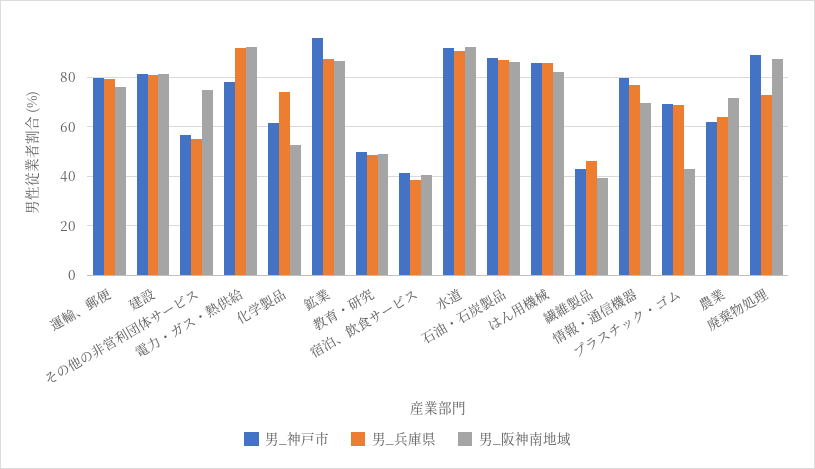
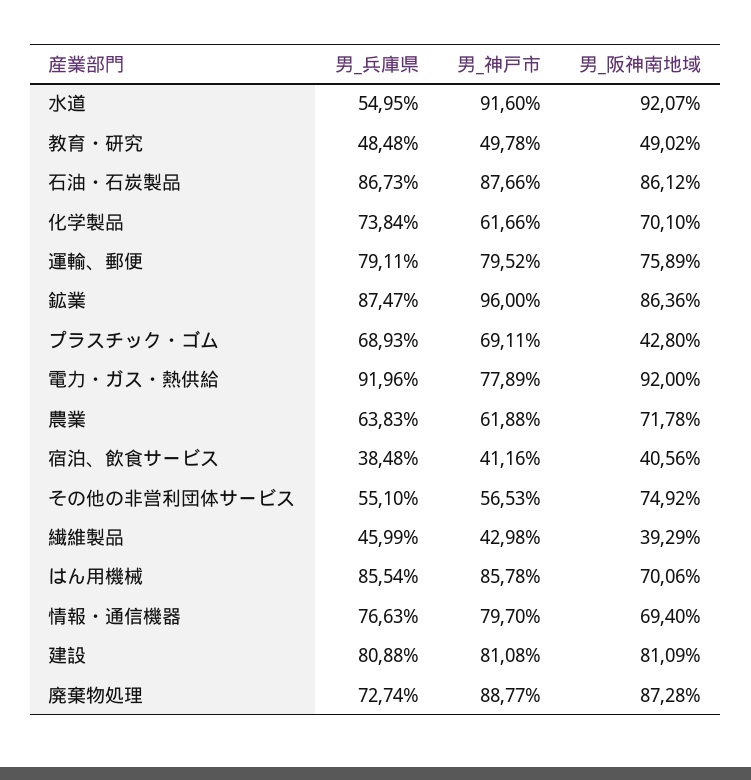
男_阪神南地域, 化学製品: 52.5 -> 70.1
男_兵庫県, 水道: 90 -> 54.95
男_阪神南地域, はん用機械: 82.5 -> 70.06

